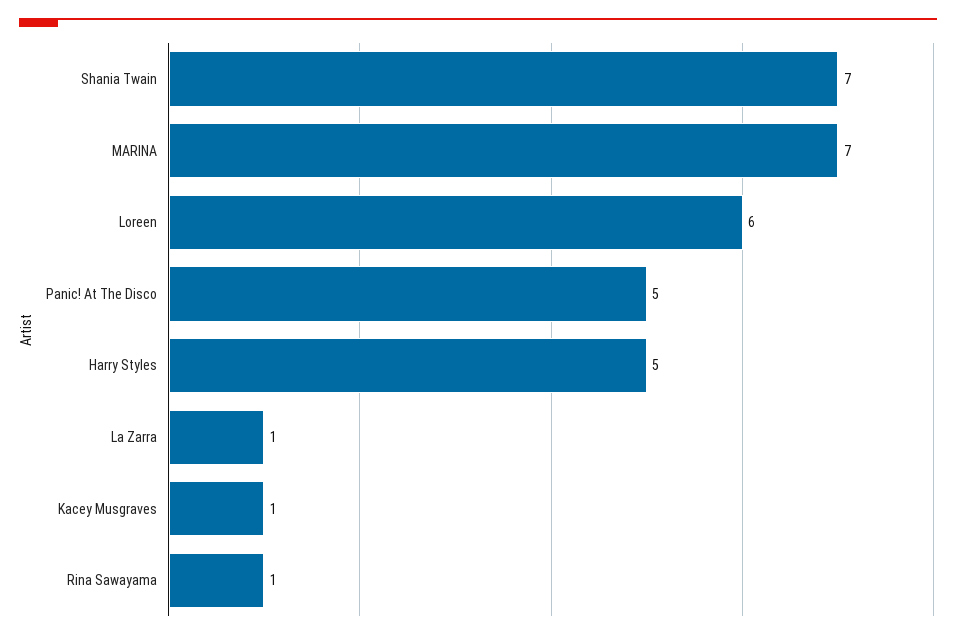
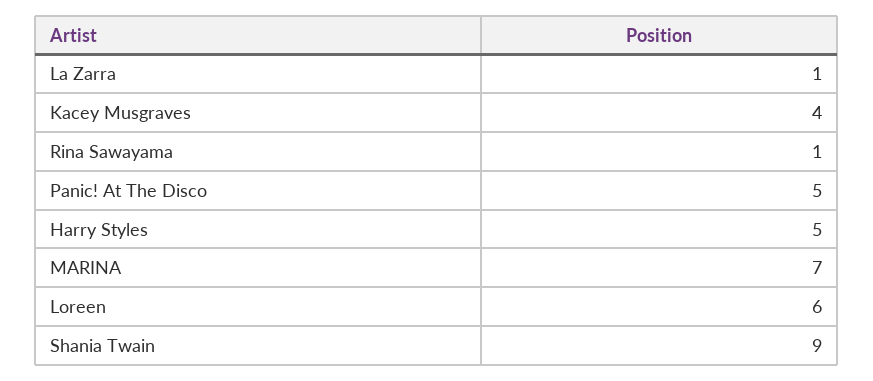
Shania Twain: 7 -> 9
Kacey Musgraves: 1 -> 4

